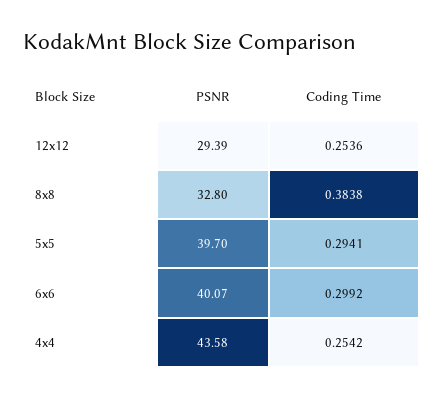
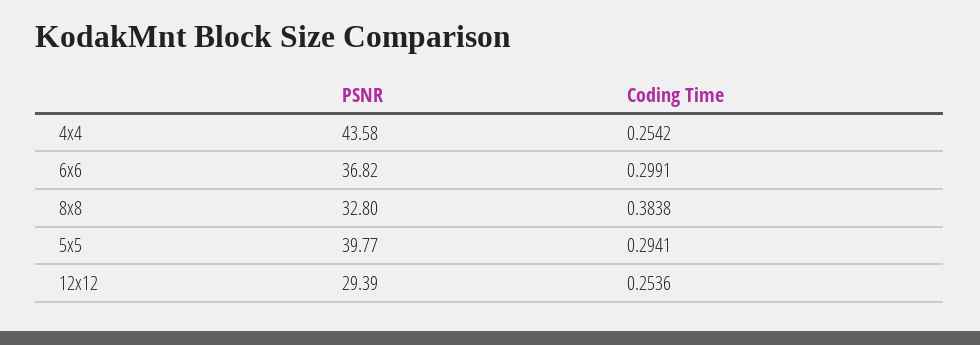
PSNR, 5x5: 39.7 -> 39.77
PSNR, 6x6: 40.07 -> 36.82
Coding Time, 6x6: 0.2992 -> 0.2991

